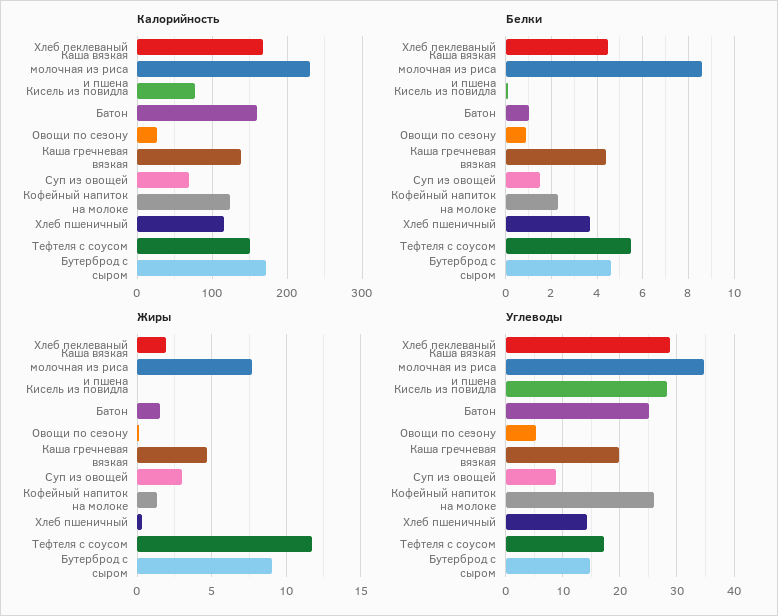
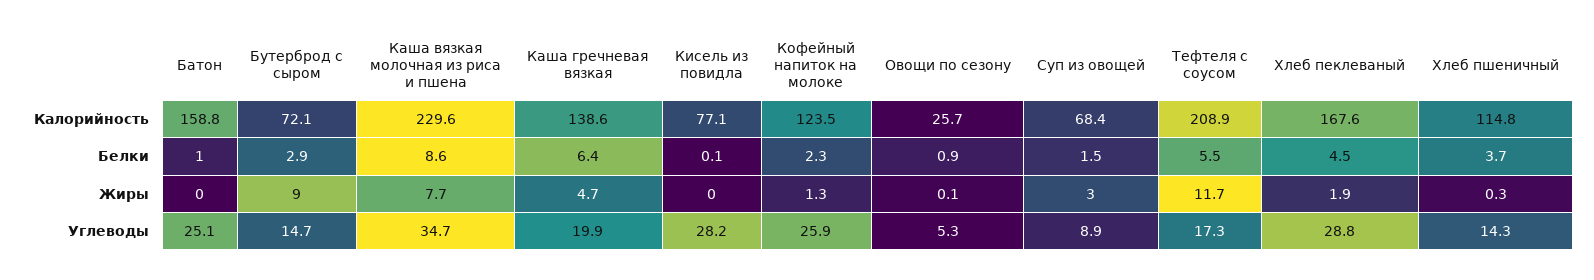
Калорийность, Тефтеля с соусом: 150 -> 208.9
Калорийность, Бутерброд с сыром: 170 -> 72.1
Белки, Каша гречневая вязкая: 4.5 -> 6.4
Белки, Бутерброд с сыром: 4.5 -> 2.9
Жиры, Батон: 1.5 -> 0

